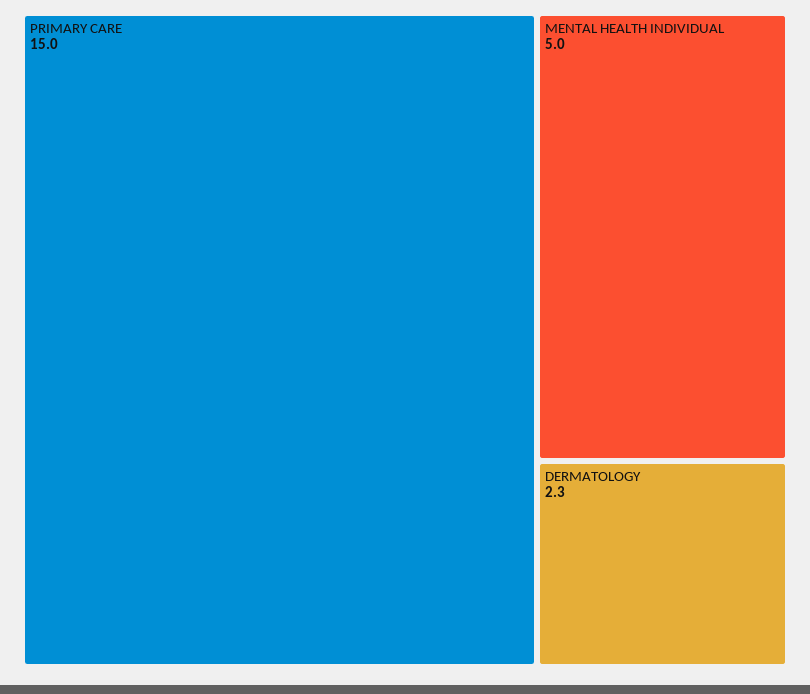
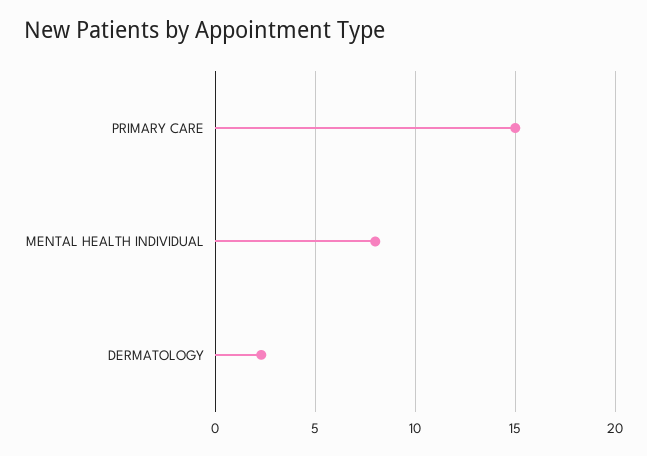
MENTAL HEALTH INDIVIDUAL: 5 -> 8

